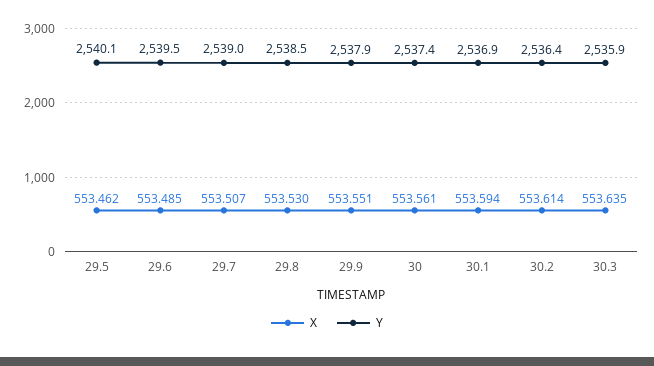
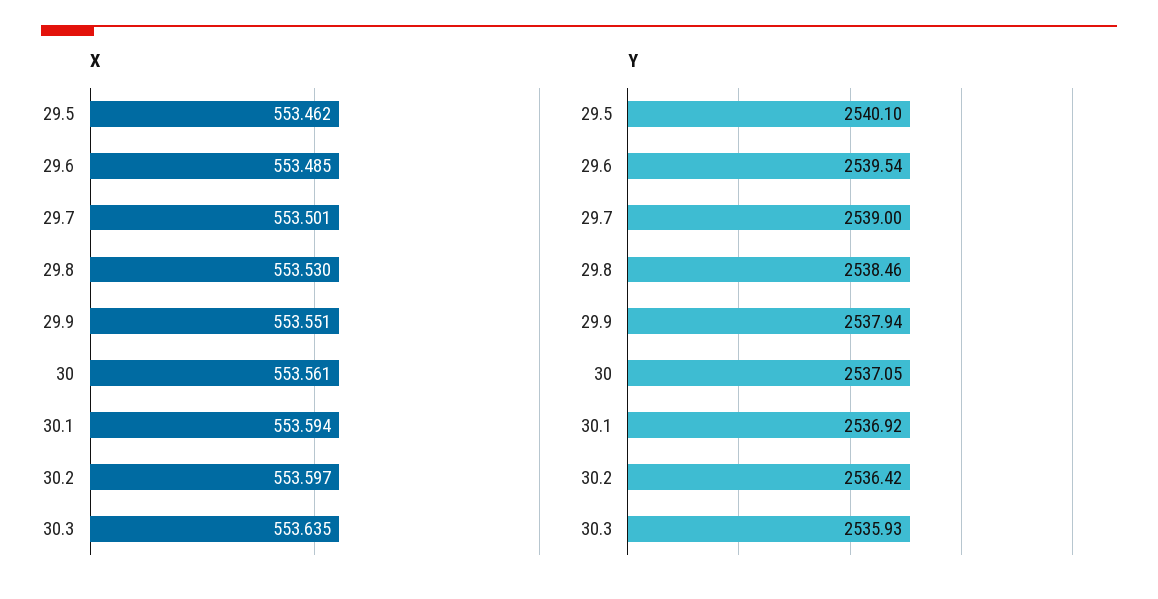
X, 29.7: 553.507 -> 553.501
Y, 30: 2537.4 -> 2537.05
X, 30.2: 553.614 -> 553.597

